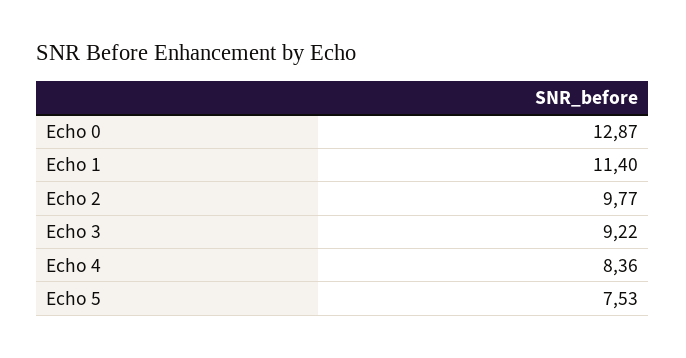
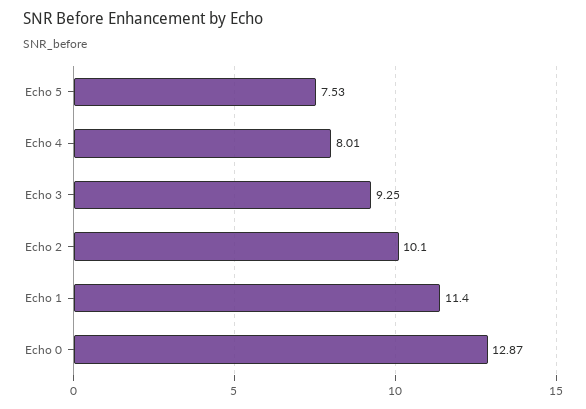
Echo 2: 9.77 -> 10.1
Echo 3: 9.22 -> 9.25
Echo 4: 8.36 -> 8.01

